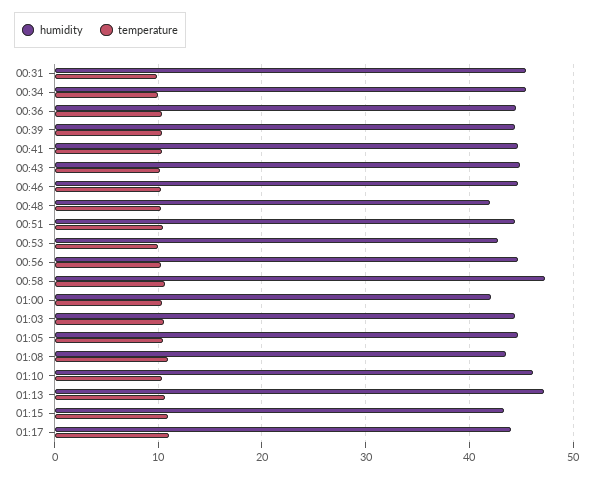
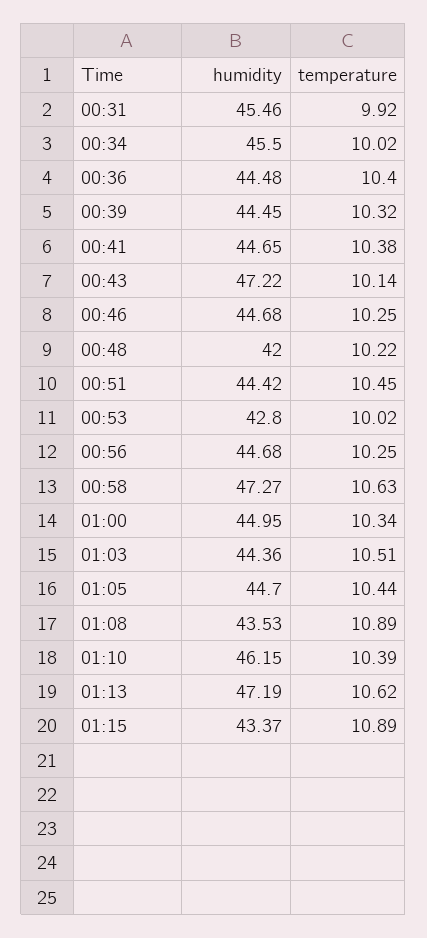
humidity, 00:43: 45 -> 47.22
humidity, 01:00: 42 -> 44.95
humidity, 01:17: 44 -> none
temperature, 01:17: 11 -> none

